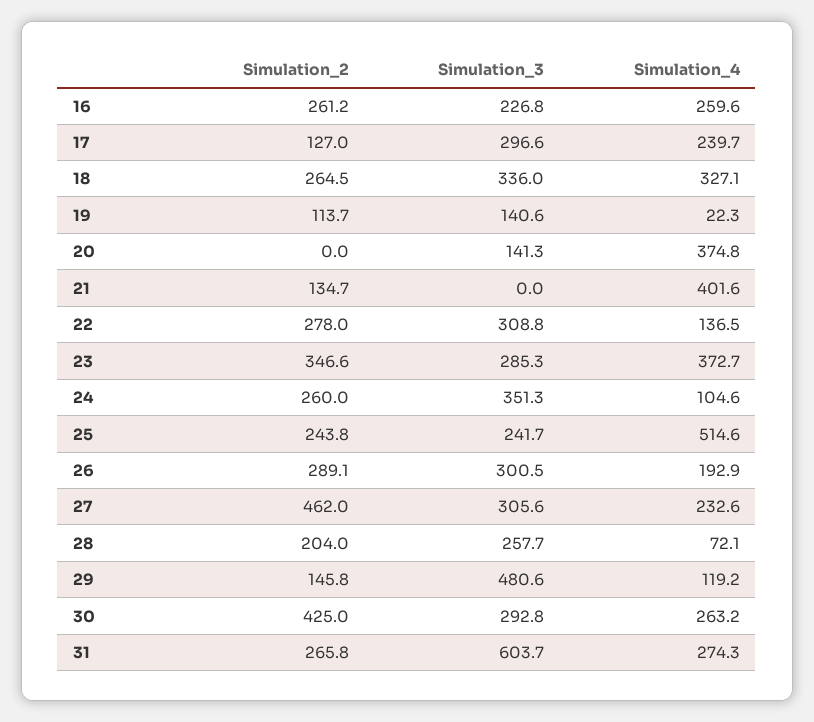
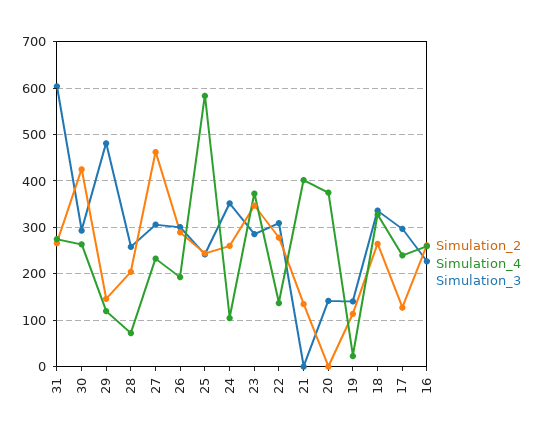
Simulation_4, 25: 514.6 -> 580

